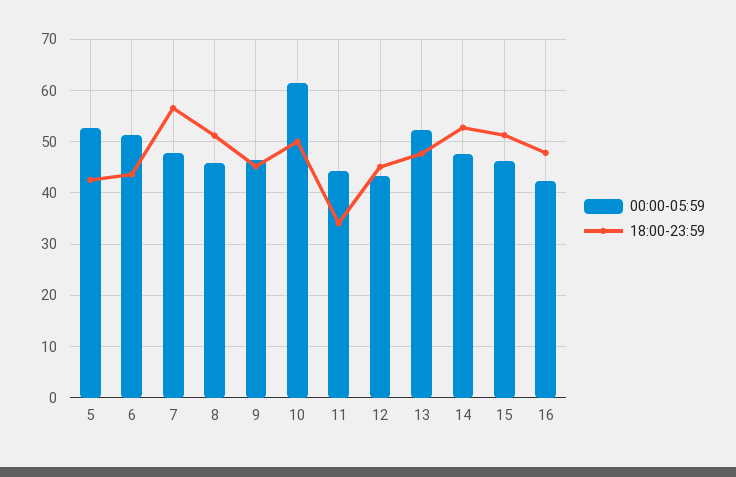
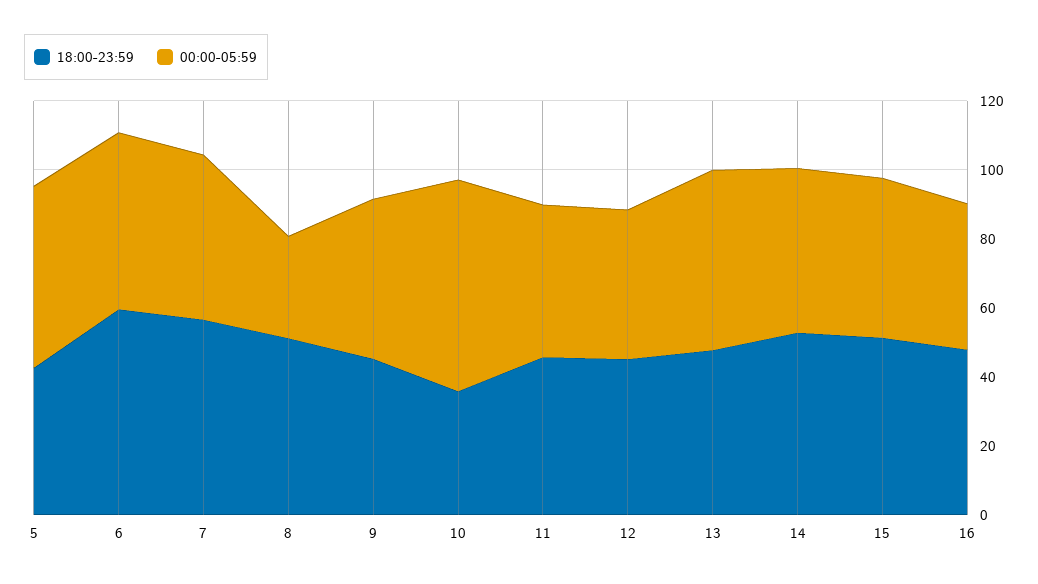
18:00-23:59, 6: 44 -> 60
00:00-05:59, 8: 46 -> 30
18:00-23:59, 10: 50 -> 35
18:00-23:59, 11: 34 -> 45

